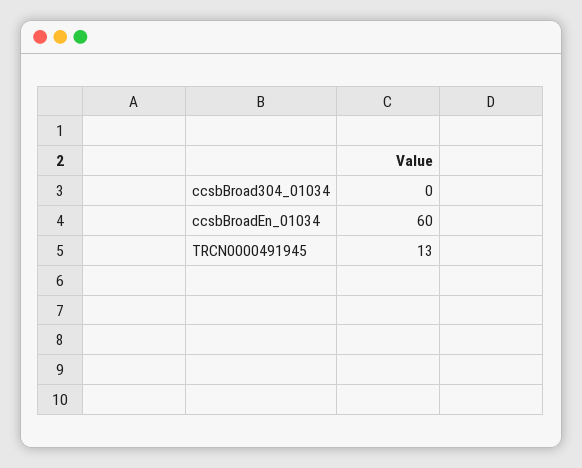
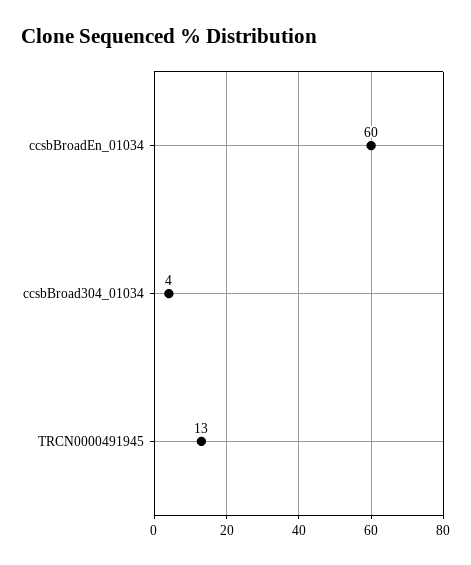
ccsbBroad304_01034: 0 -> 4

